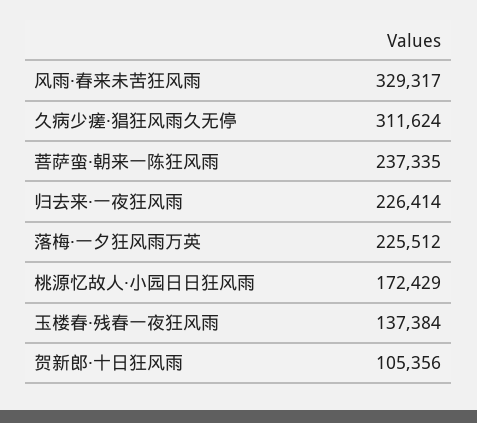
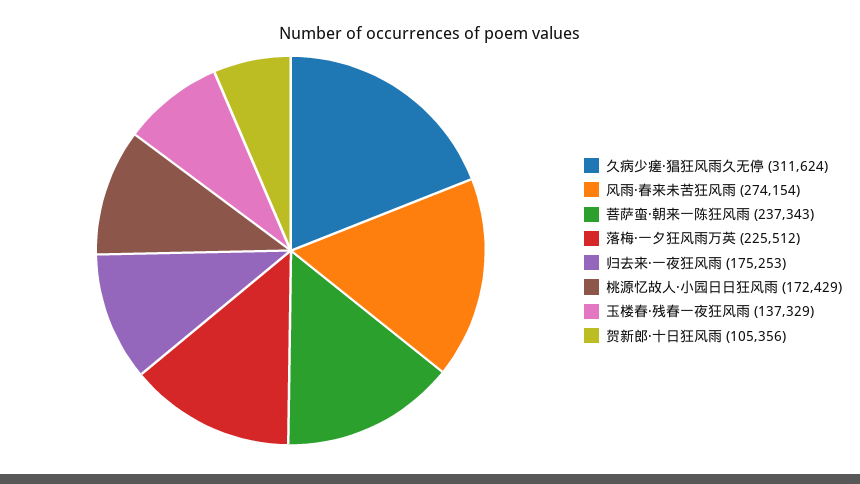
风雨·春来未苦狂风雨: 329317 -> 274154
菩萨蛮·朝来一陈狂风雨: 237335 -> 237343
归去来·一夜狂风雨: 226414 -> 175253
玉楼春·残春一夜狂风雨: 137384 -> 137329

